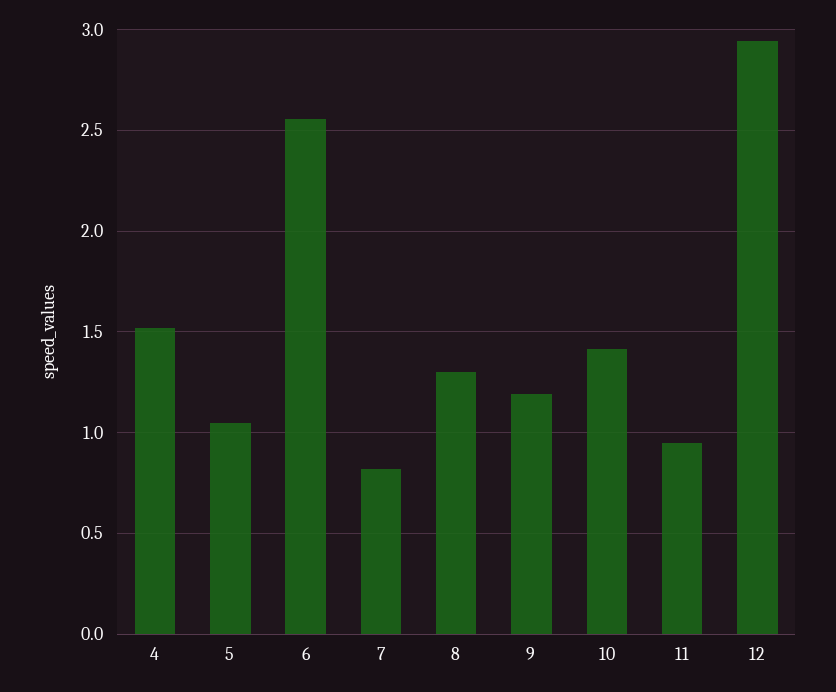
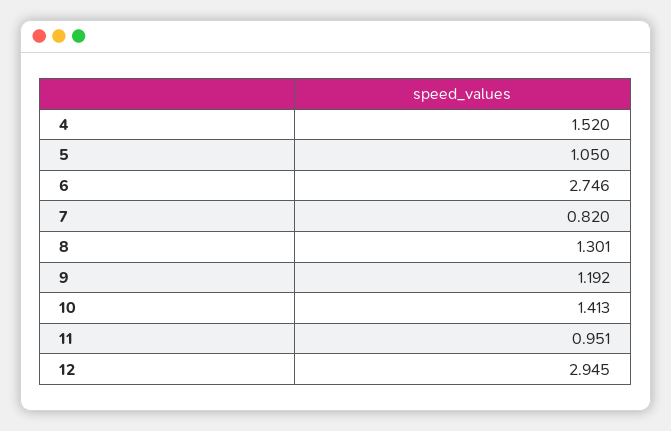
6: 2.55 -> 2.746

